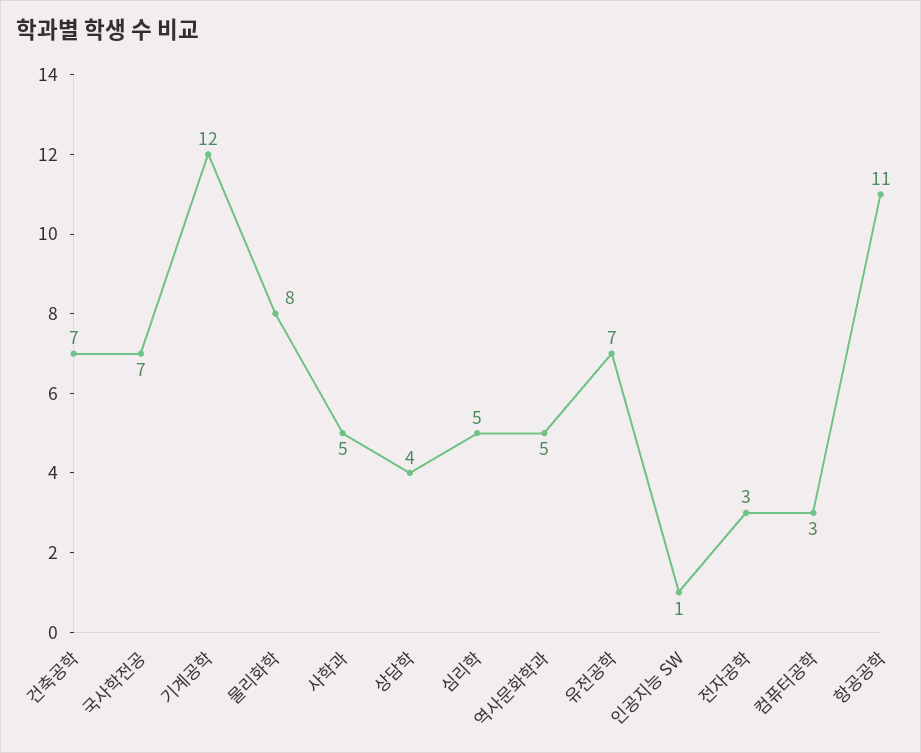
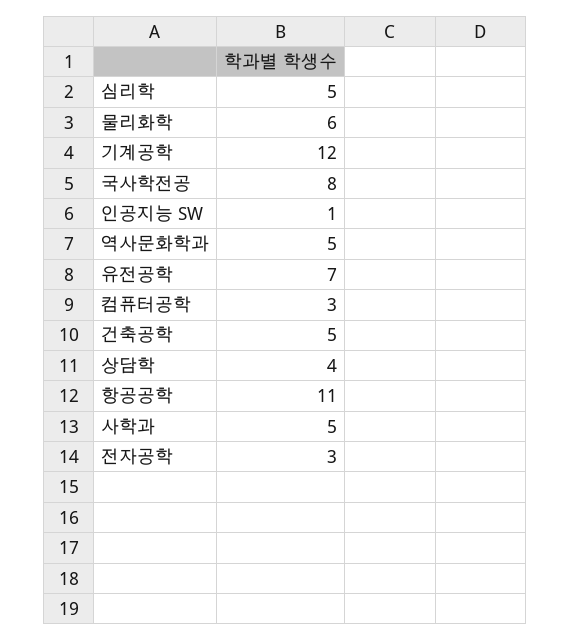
건축공학: 7 -> 5
국사학전공: 7 -> 8
물리화학: 8 -> 6

